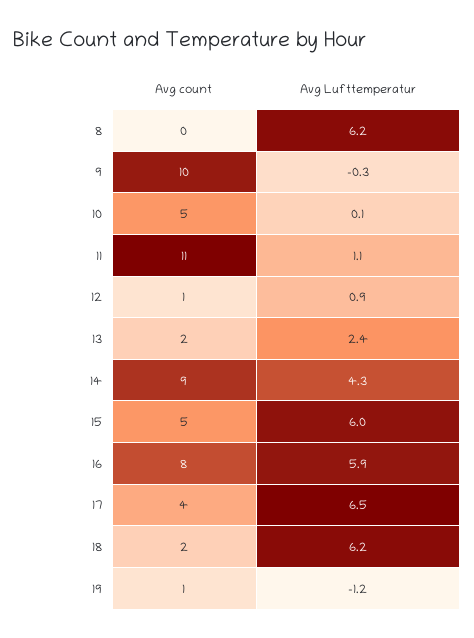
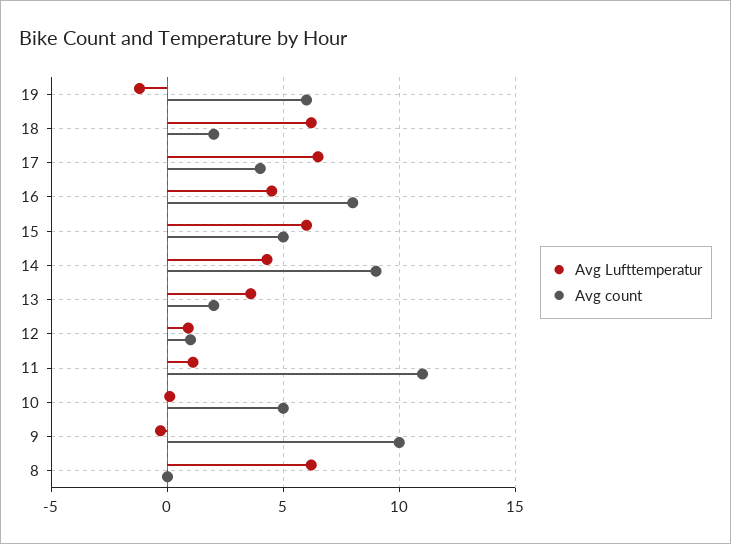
Avg Lufttemperatur, 13: 2.4 -> 3.5
Avg Lufttemperatur, 16: 5.9 -> 4.5
Avg count, 19: 1 -> 6

